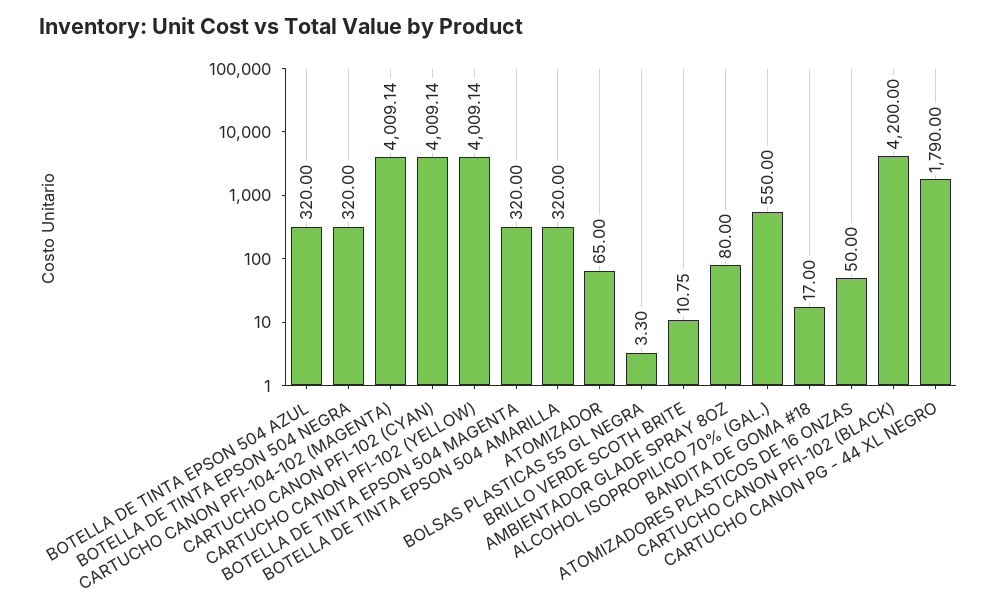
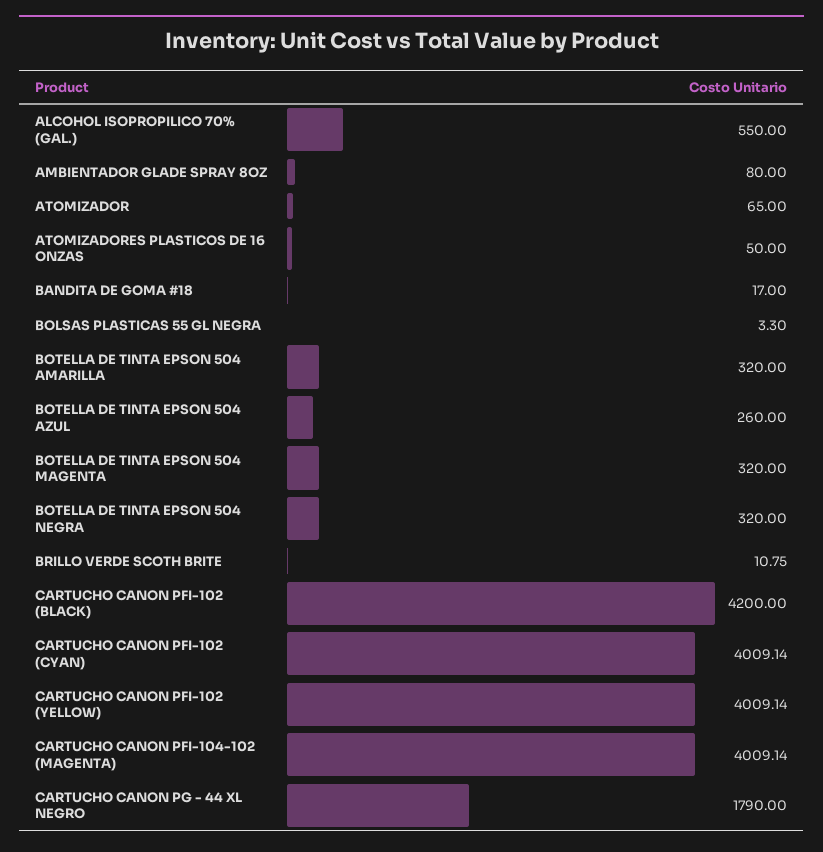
BOTELLA DE TINTA EPSON 504 AZUL: 320 -> 260

